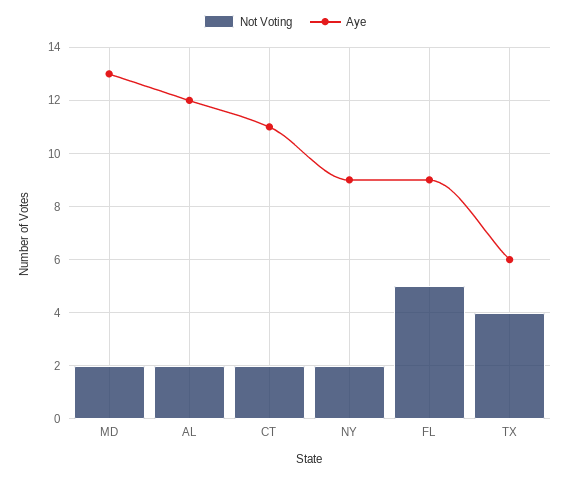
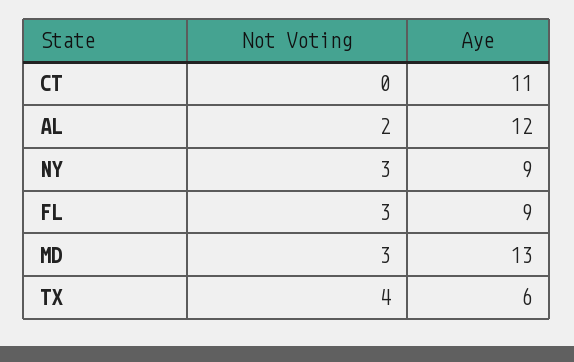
Not Voting, MD: 2 -> 3
Not Voting, CT: 2 -> 0
Not Voting, NY: 2 -> 3
Not Voting, FL: 5 -> 3

